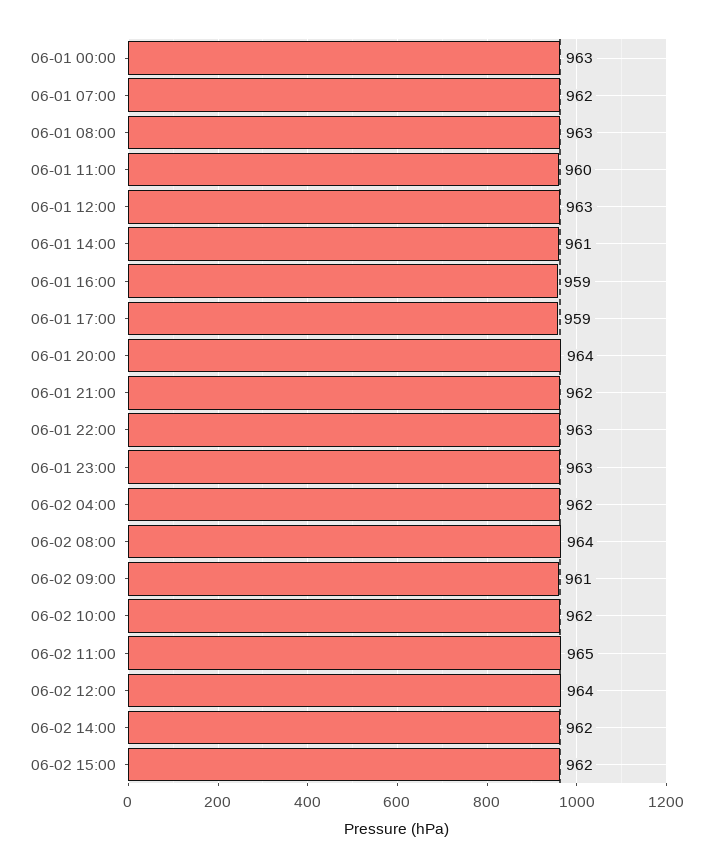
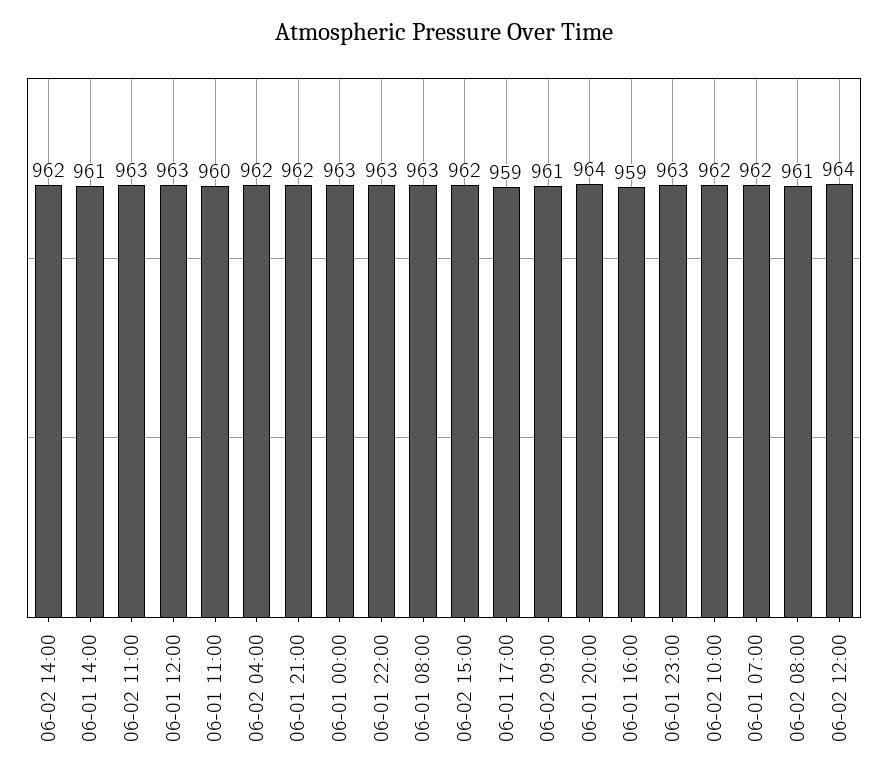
06-02 08:00: 964 -> 961
06-02 11:00: 965 -> 963

